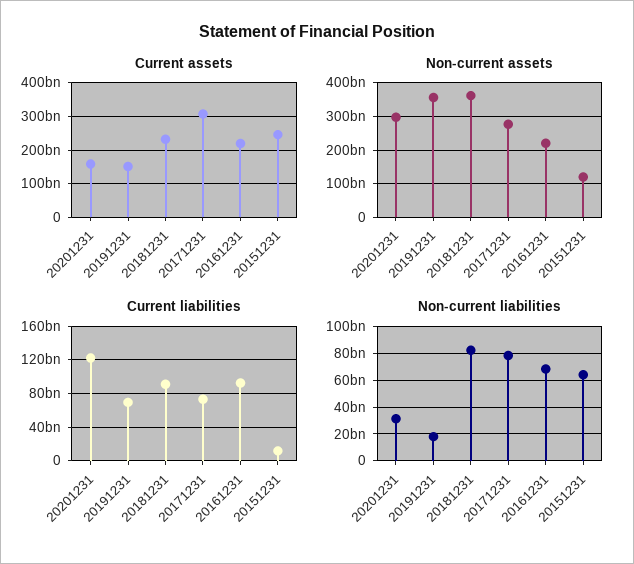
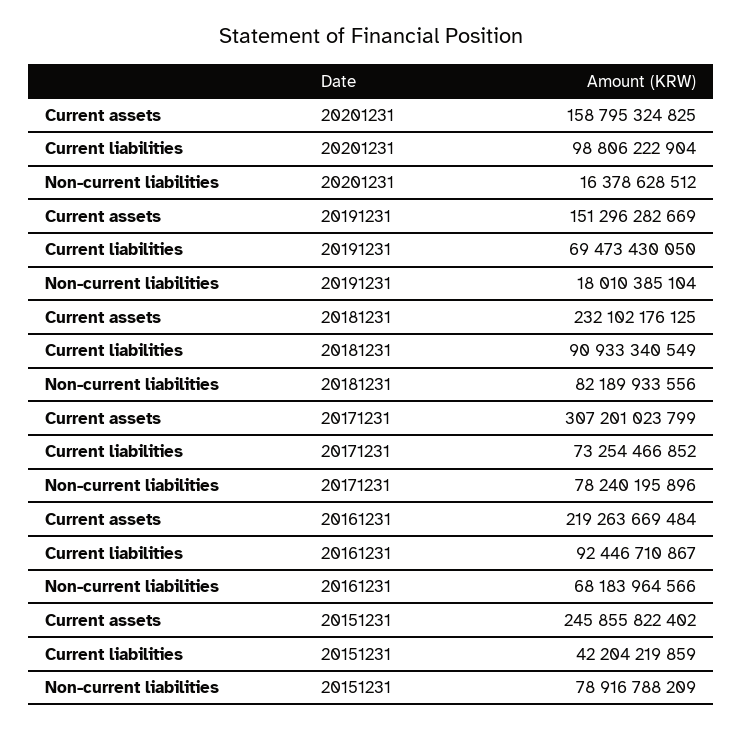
Non-current assets, 20201231: 300000000000 -> none
Non-current assets, 20191231: 360000000000 -> none
Non-current assets, 20181231: 360000000000 -> none
Non-current assets, 20171231: 280000000000 -> none
Non-current assets, 20161231: 220000000000 -> none
Non-current assets, 20151231: 120000000000 -> none
Current liabilities, 20201231: 120000000000 -> 98806222904
Current liabilities, 20151231: 10000000000 -> 42204219859
Non-current liabilities, 20201231: 30000000000 -> 16378628512
Non-current liabilities, 20151231: 65000000000 -> 78916788209

